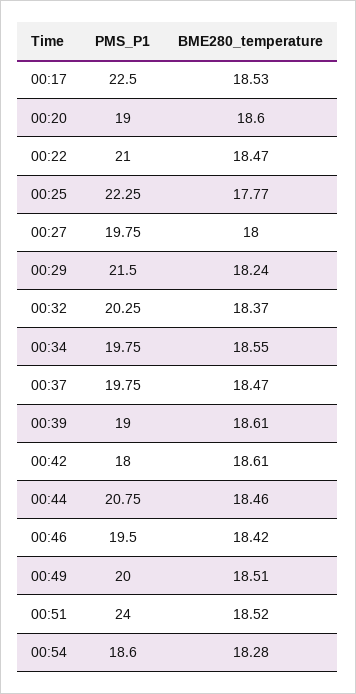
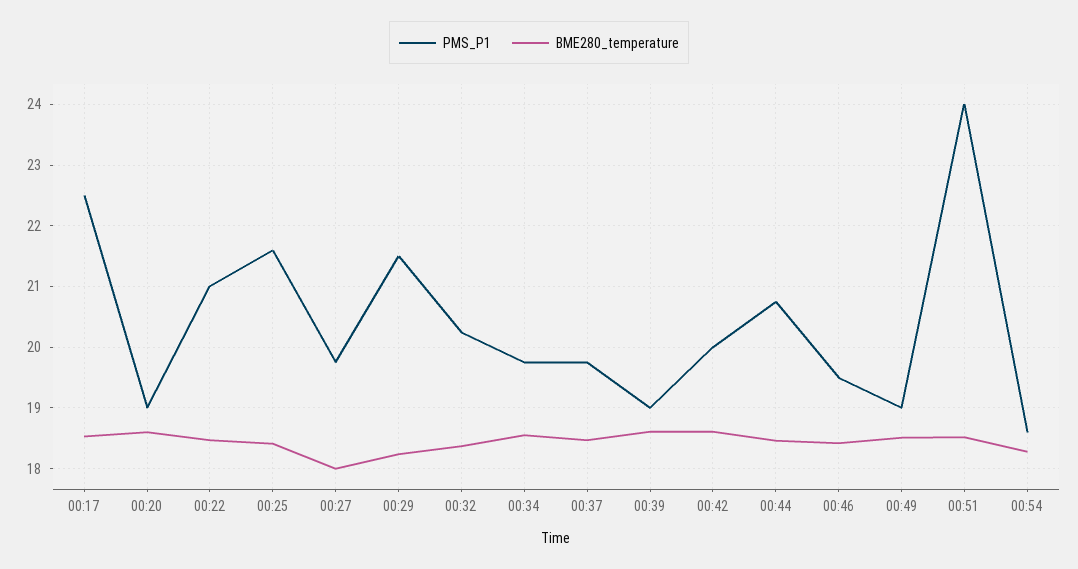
PMS_P1, 00:25: 22.25 -> 21.6
BME280_temperature, 00:25: 17.77 -> 18.4
PMS_P1, 00:42: 18 -> 20
PMS_P1, 00:49: 20 -> 19

